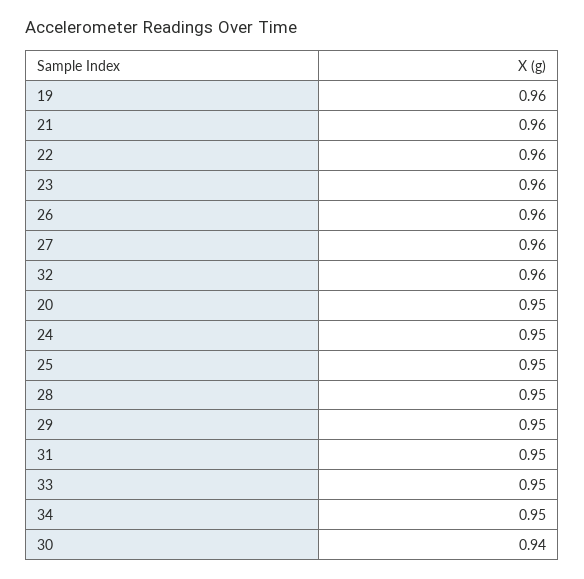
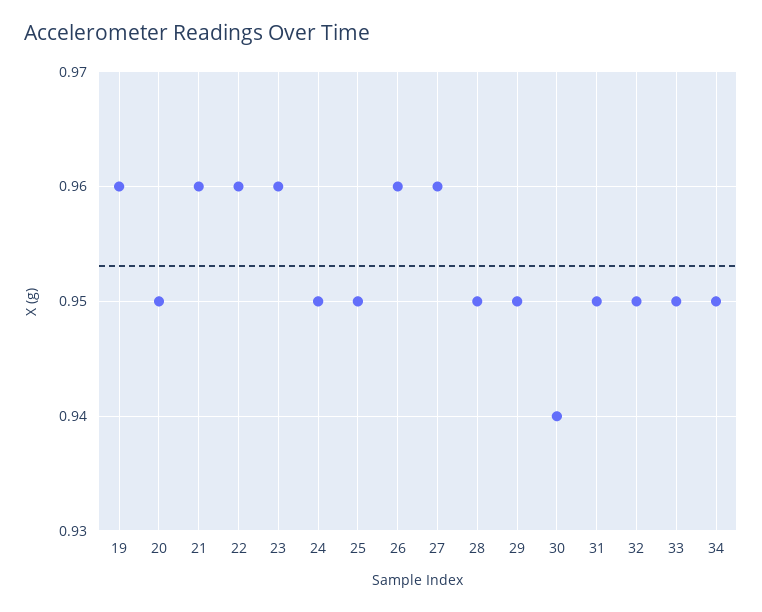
32: 0.96 -> 0.95

